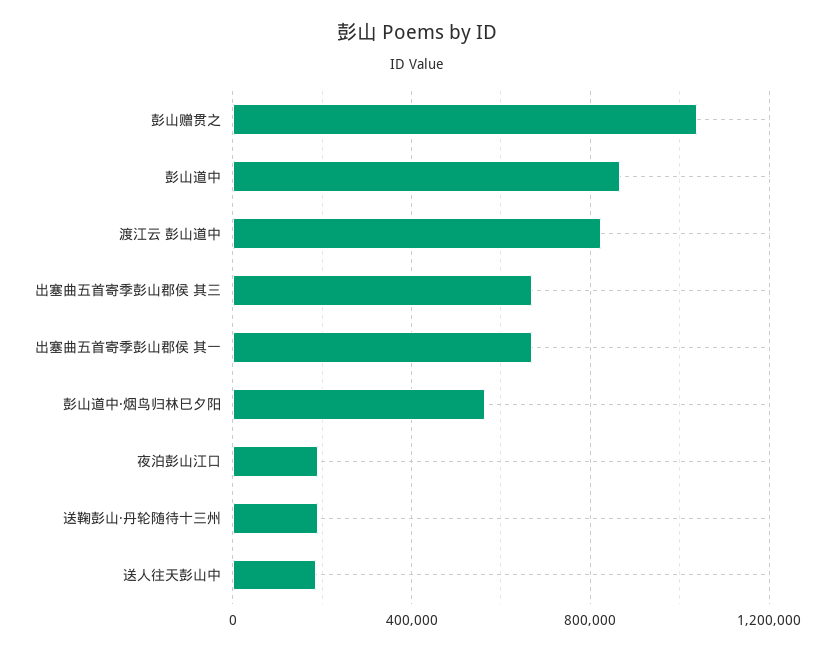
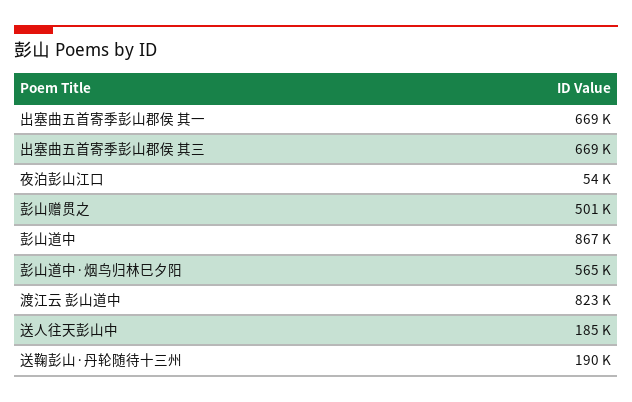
彭山赠贯之: 1050000 -> 501000
夜泊彭山江口: 200000 -> 54000

